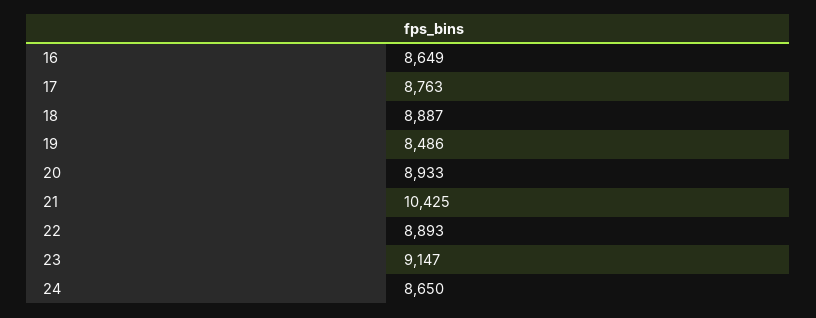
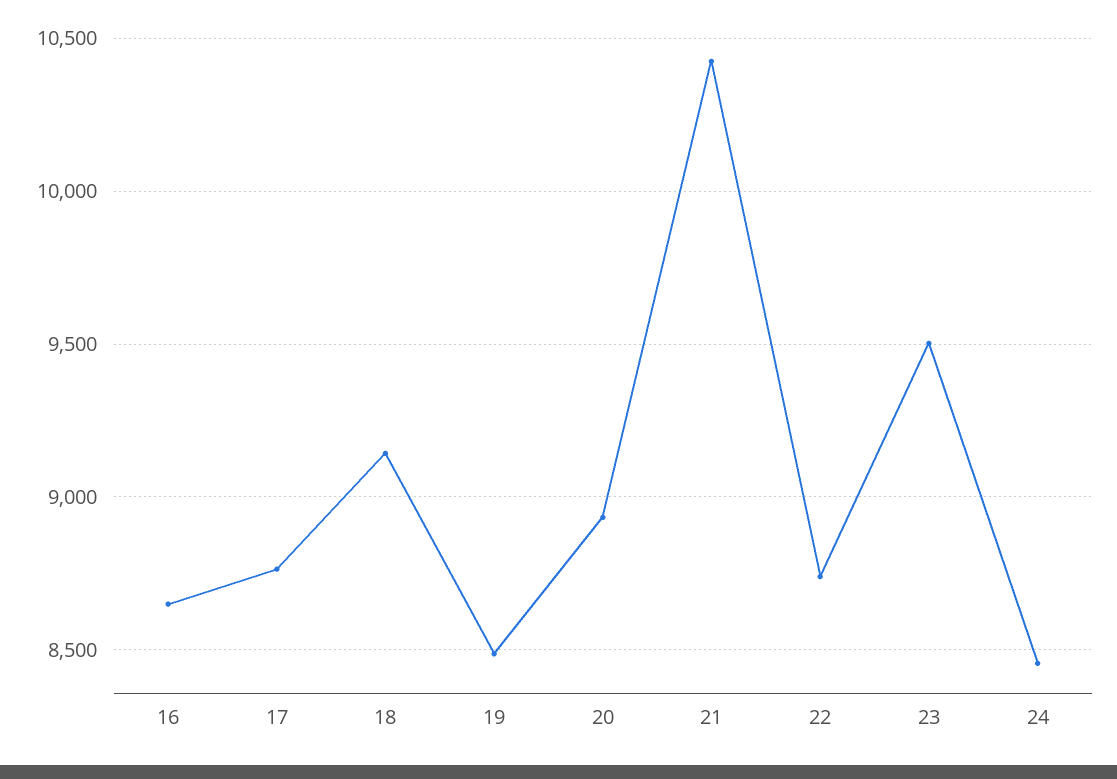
18: 8887 -> 9150
22: 8893 -> 8750
23: 9147 -> 9500
24: 8650 -> 8450

